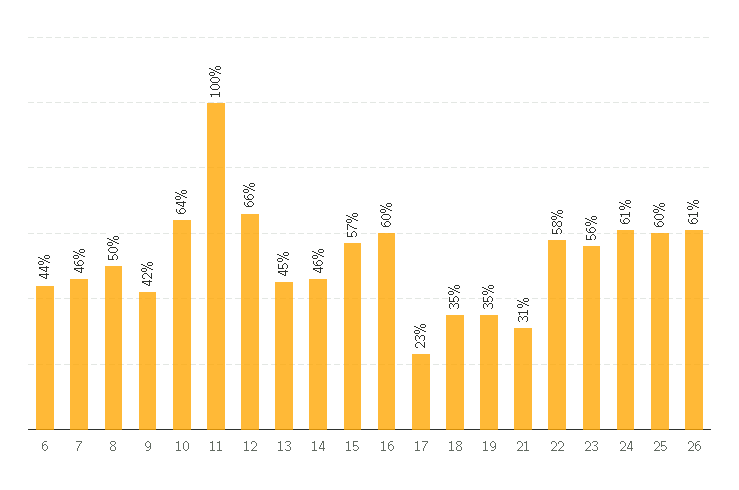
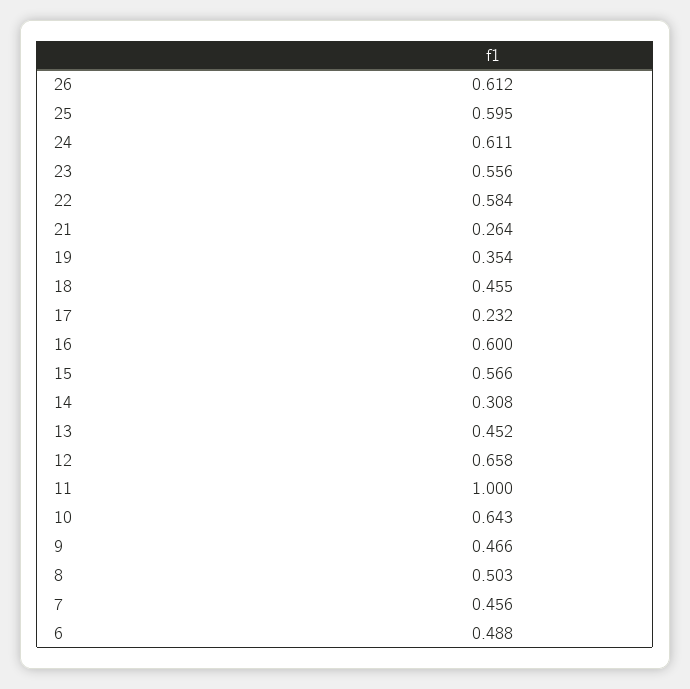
6: 0.44 -> 0.488
9: 0.42 -> 0.466
14: 0.46 -> 0.308
18: 0.35 -> 0.455
21: 0.31 -> 0.264

